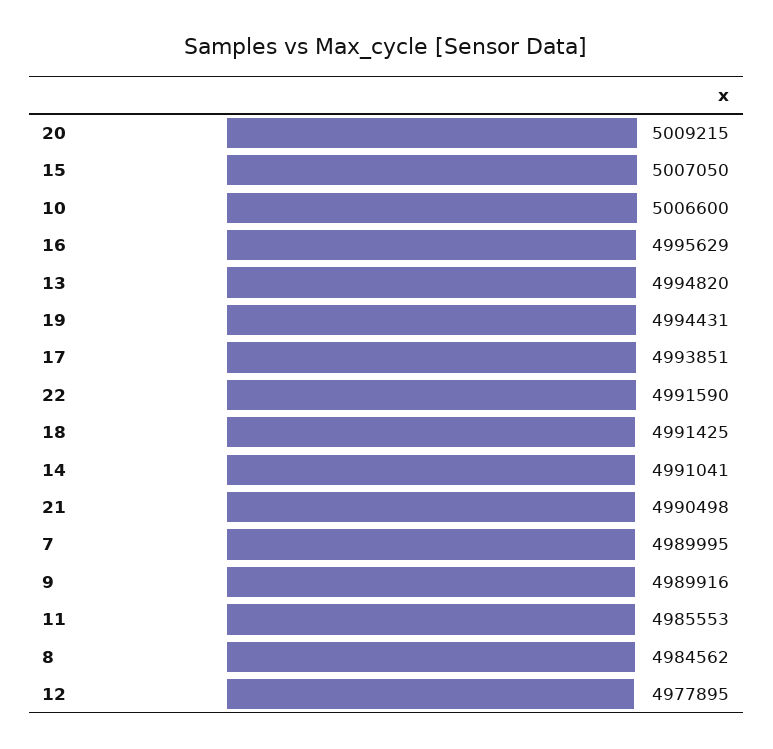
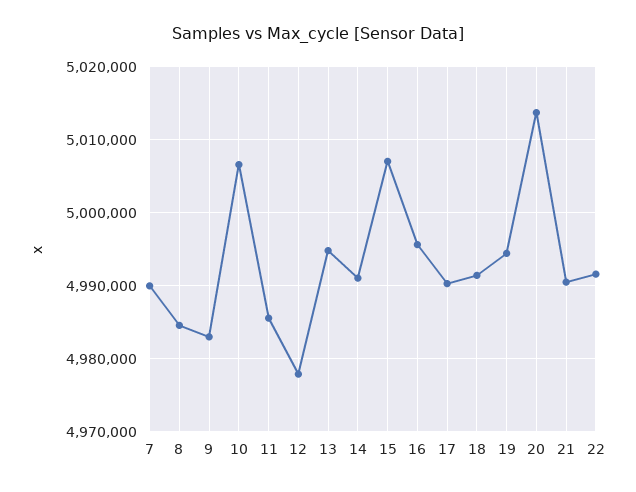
20: 5009215 -> 5014000
17: 4993851 -> 4990000
9: 4989916 -> 4983000

